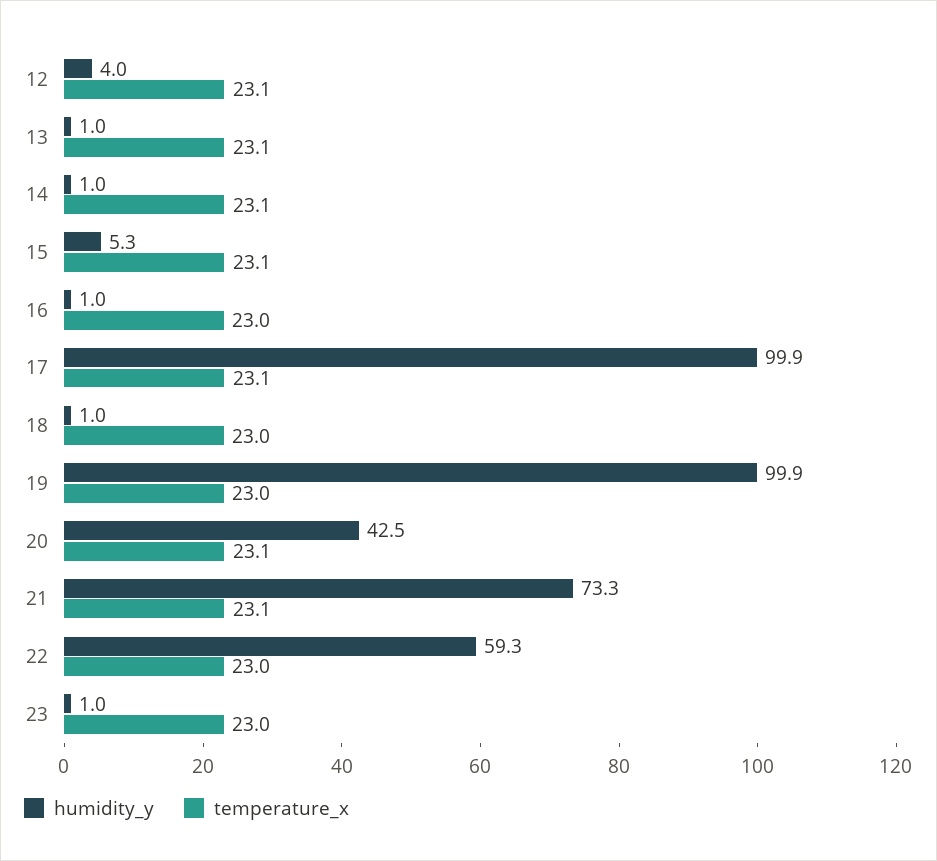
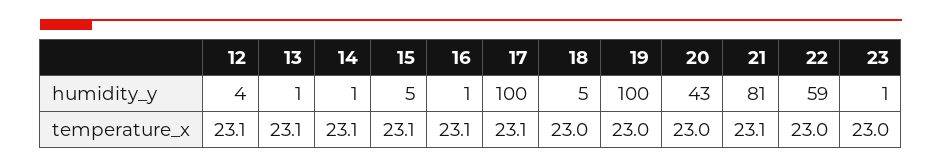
temperature_x, 16: 23 -> 23.1
humidity_y, 18: 1 -> 5
temperature_x, 20: 23.1 -> 23
humidity_y, 21: 73.3 -> 81

